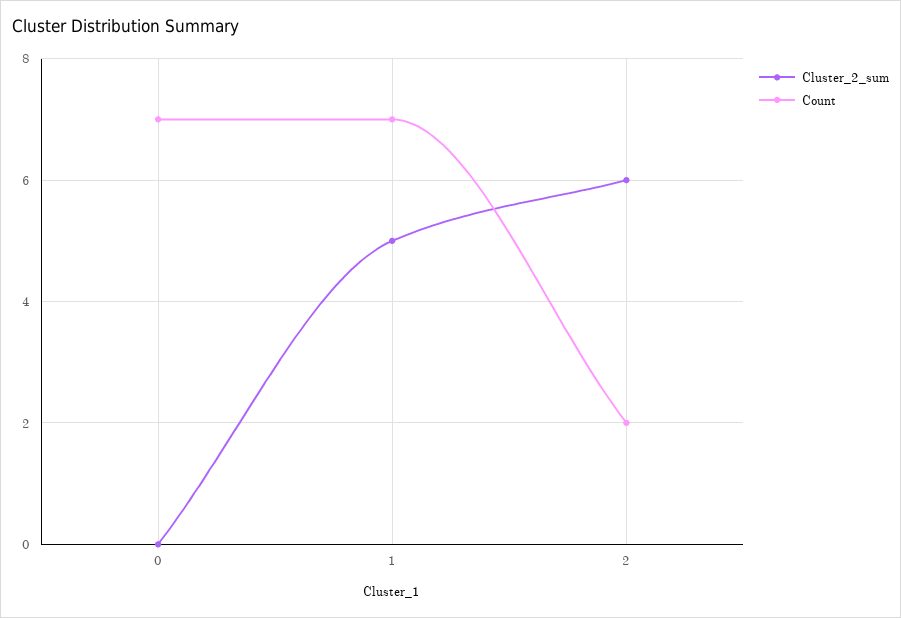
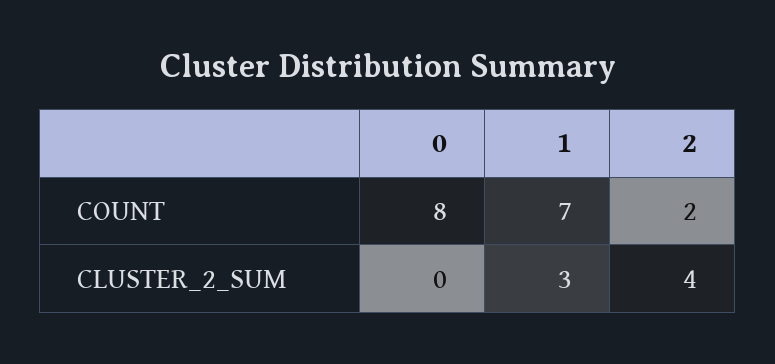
Count, 0: 7 -> 8
Cluster_2_sum, 1: 5 -> 3
Cluster_2_sum, 2: 6 -> 4

